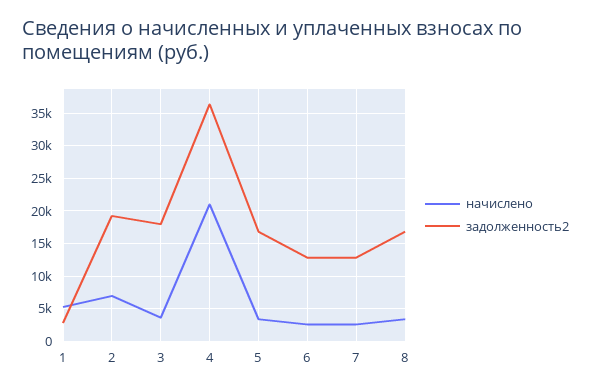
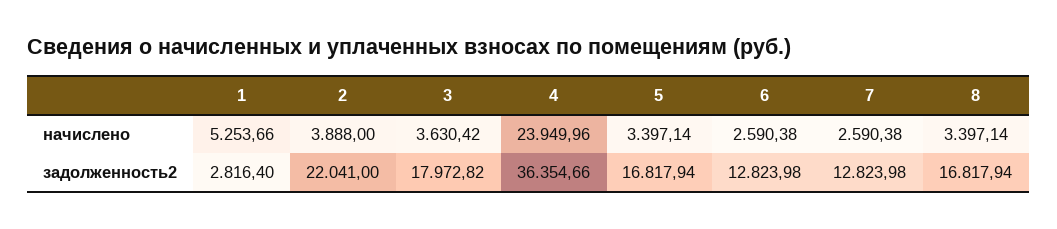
начислено, 2: 7000 -> 3888
задолженность2, 2: 19000 -> 22041
начислено, 4: 21000 -> 23949.96

